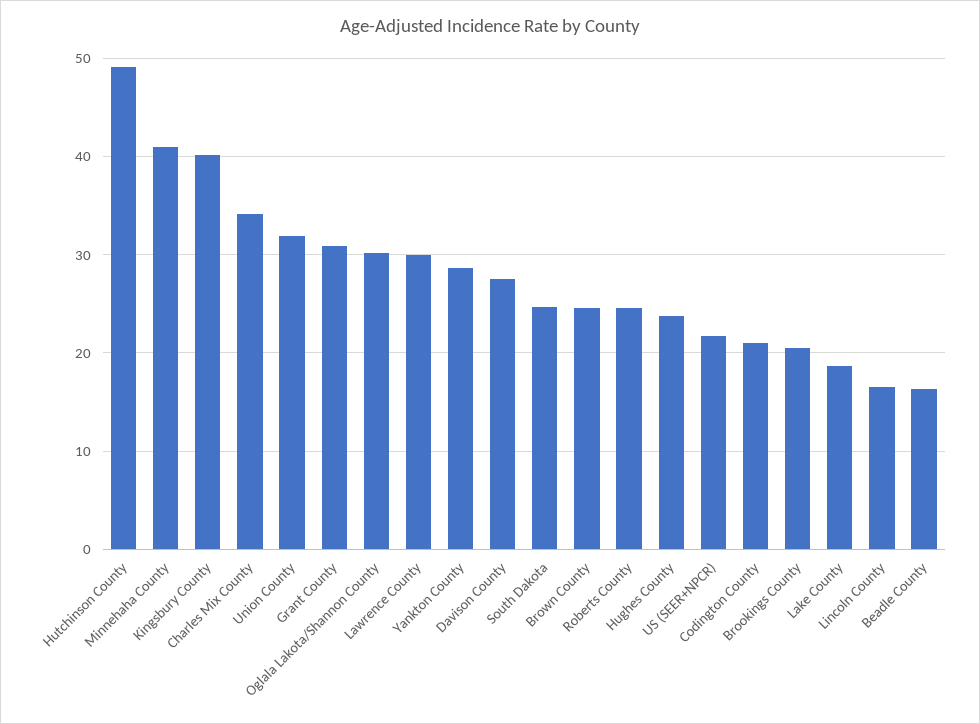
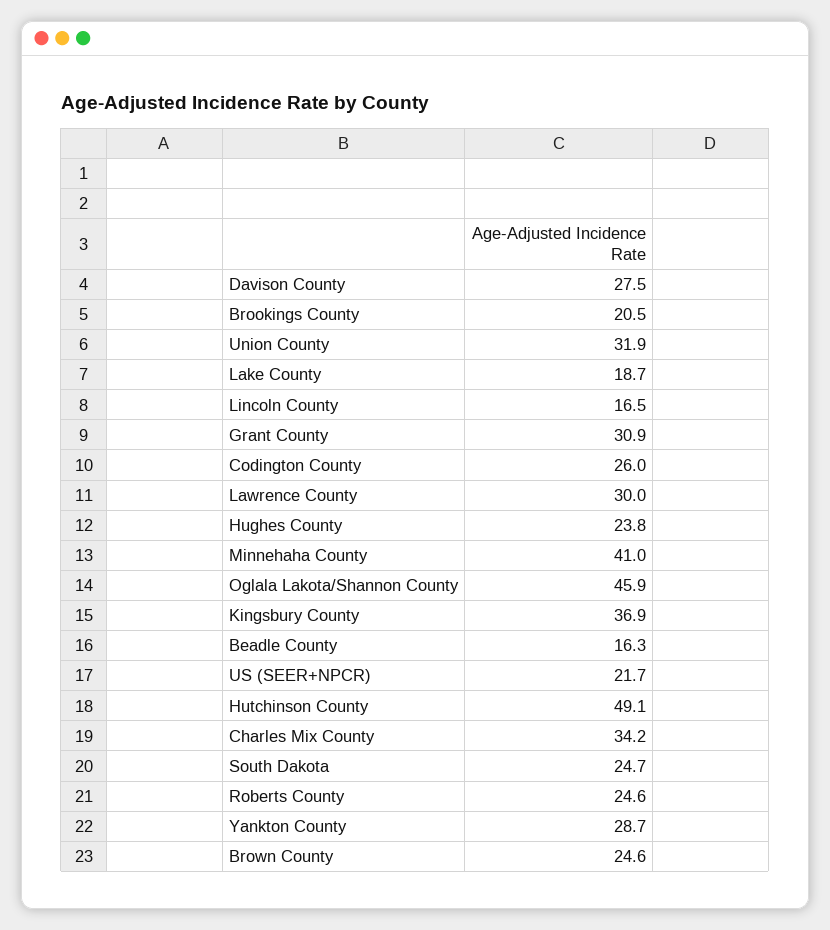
Kingsbury County: 40 -> 36.9
Oglala Lakota/Shannon County: 30 -> 45.9
Codington County: 21 -> 26

